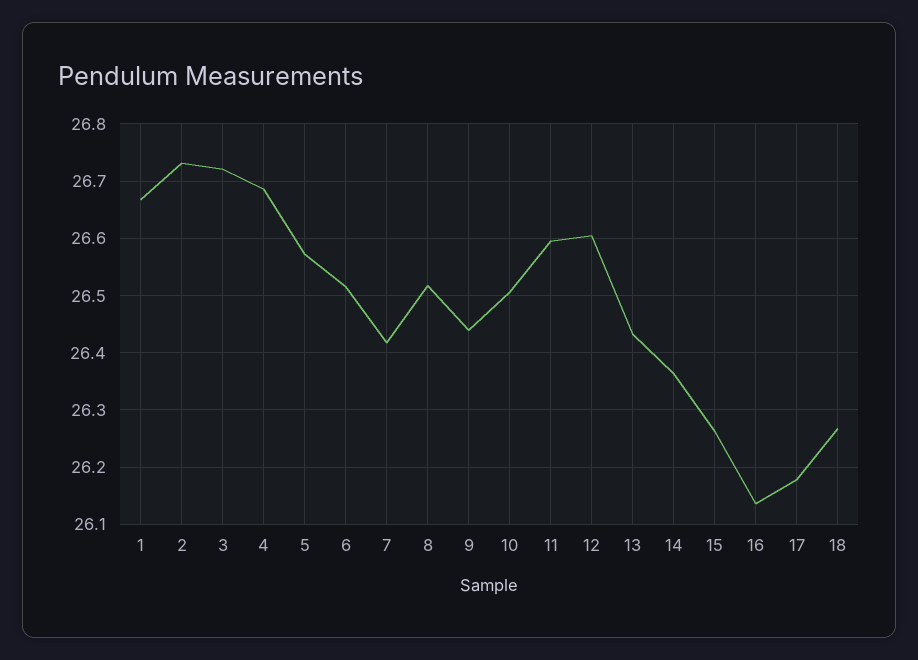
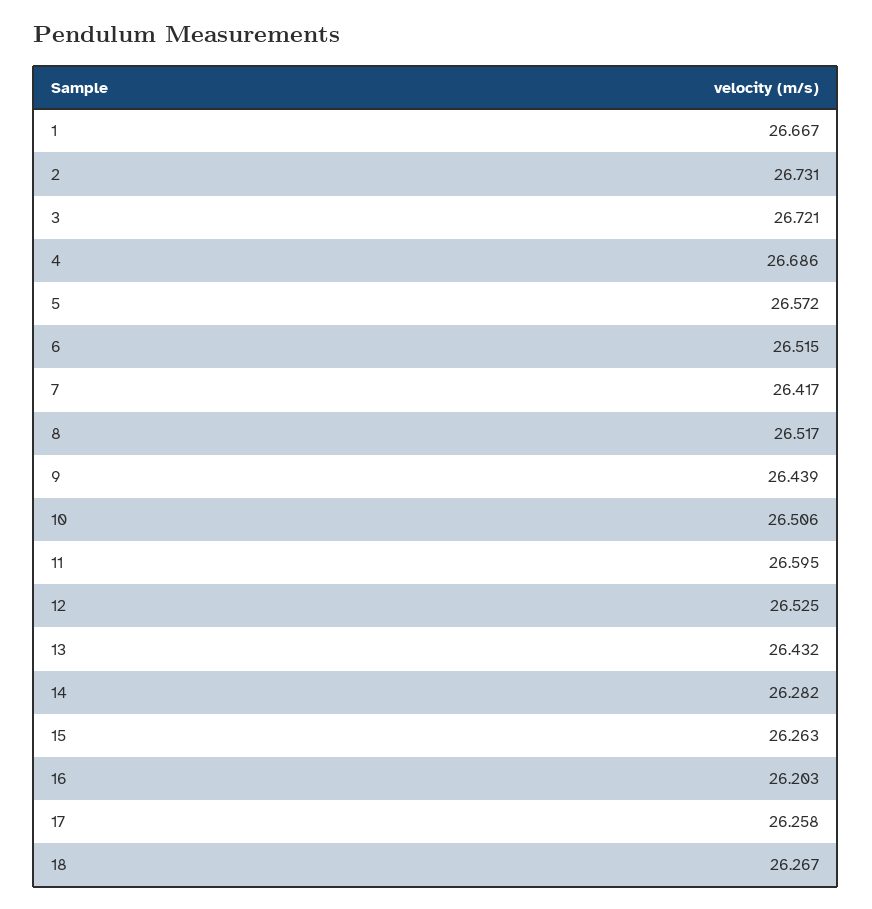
12: 26.6 -> 26.525
14: 26.36 -> 26.282
16: 26.14 -> 26.203
17: 26.18 -> 26.258

